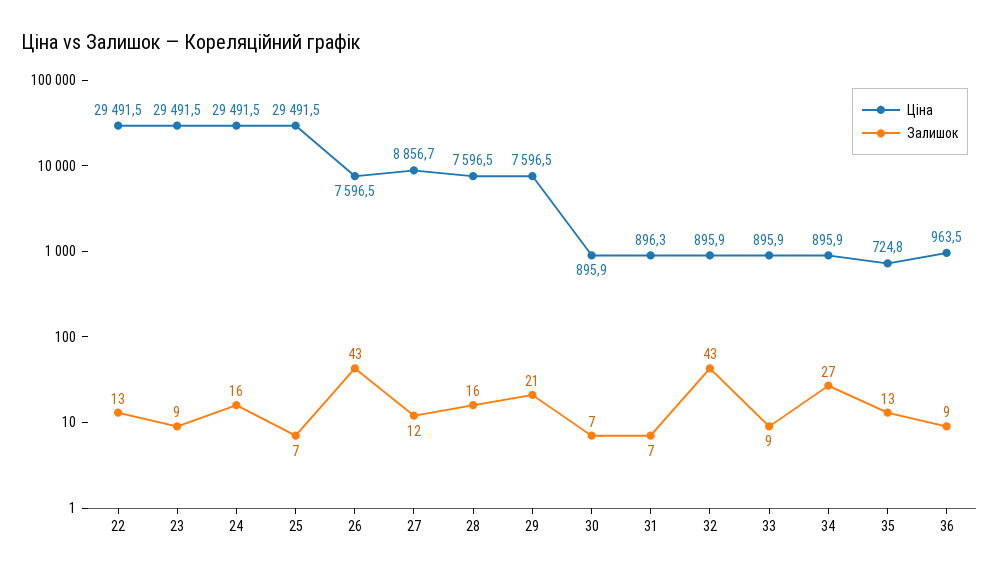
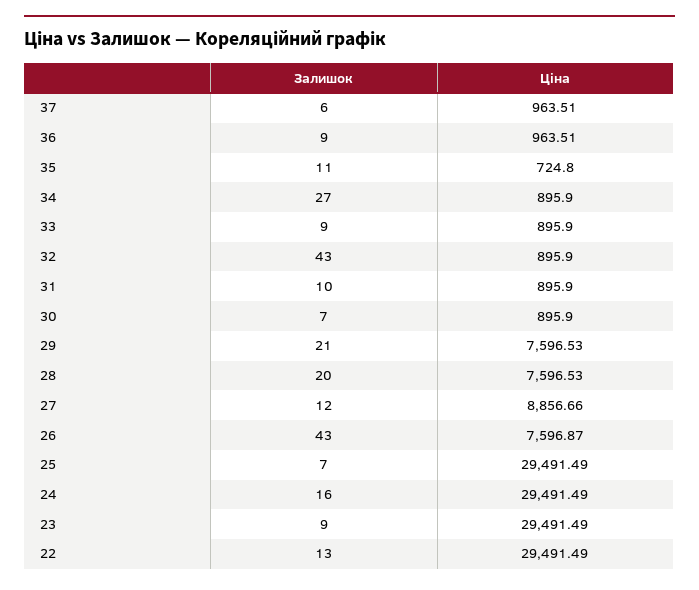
Ціна, 26: 7596.5 -> 7596.87
Залишок, 28: 16 -> 20
Ціна, 31: 896.3 -> 895.9
Залишок, 31: 7 -> 10
Залишок, 35: 13 -> 11
Залишок, 37: none -> 6
Ціна, 37: none -> 963.51

